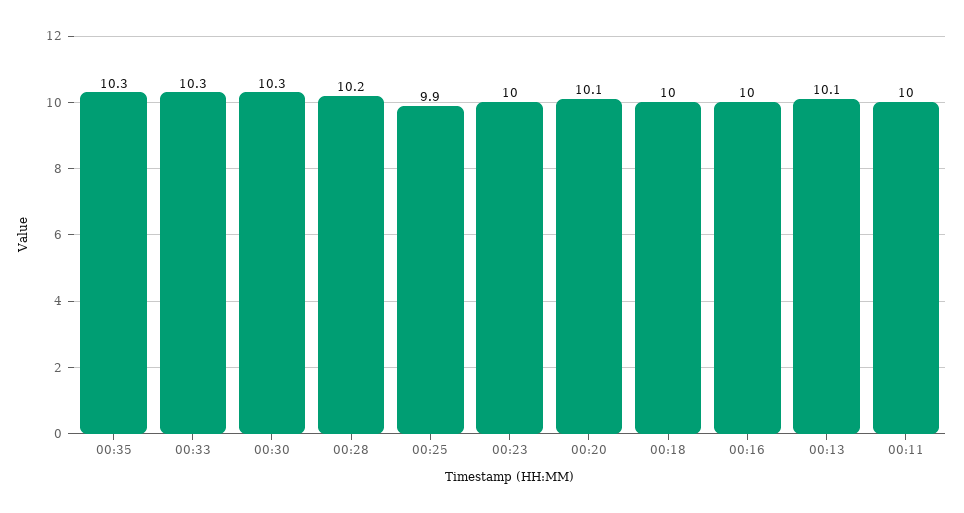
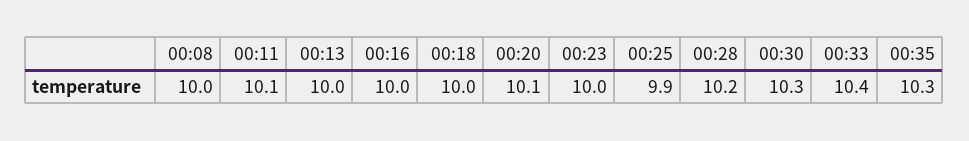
00:33: 10.3 -> 10.4
00:13: 10.1 -> 10
00:11: 10 -> 10.1
00:08: none -> 10

